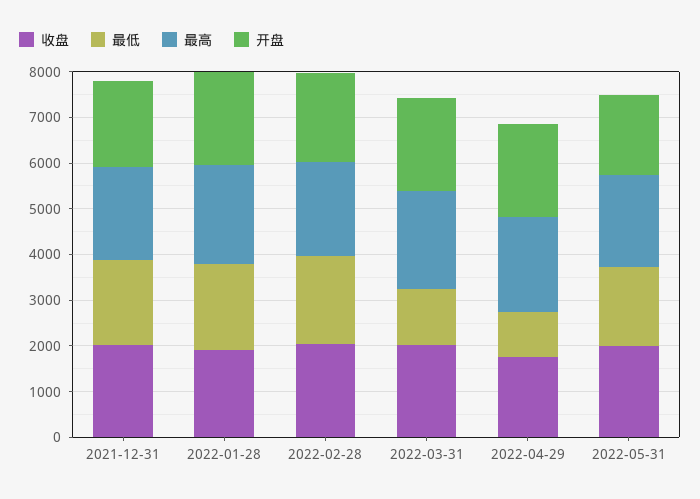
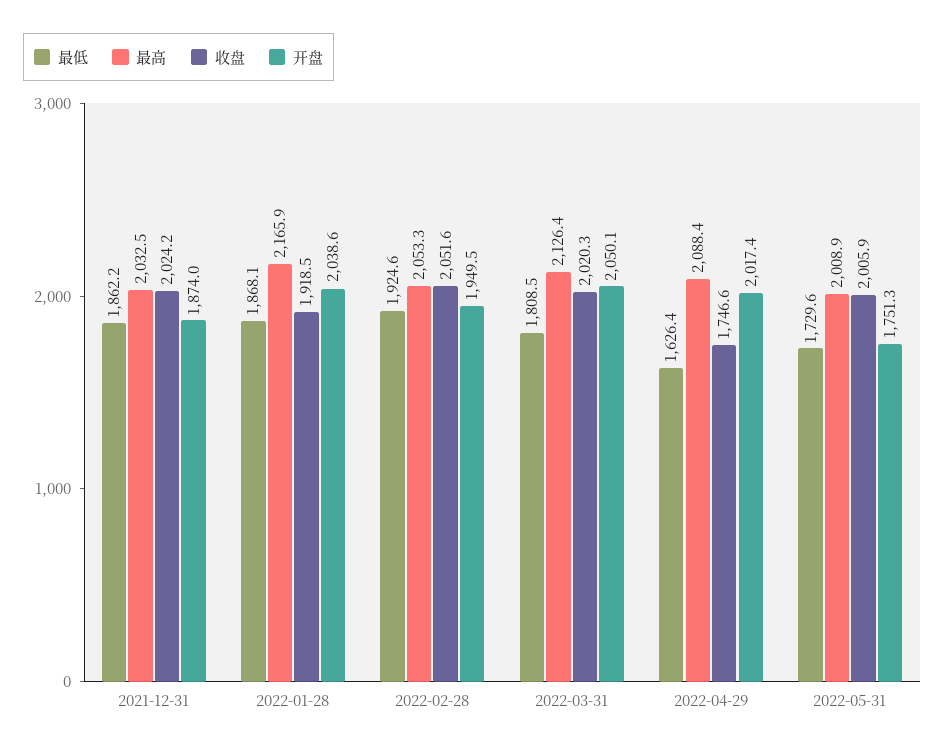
最低, 2022-03-31: 1200 -> 1808.5
最低, 2022-04-29: 1000 -> 1626.4

